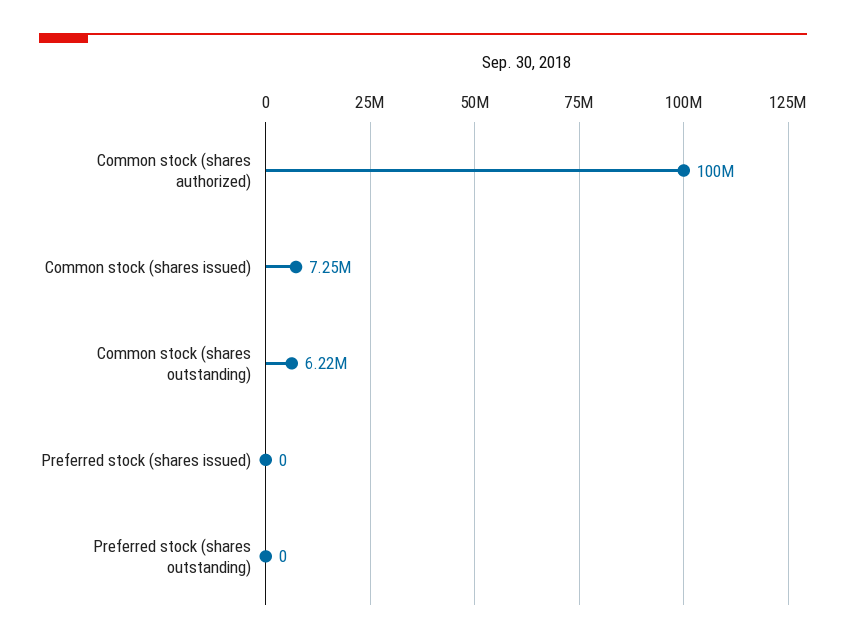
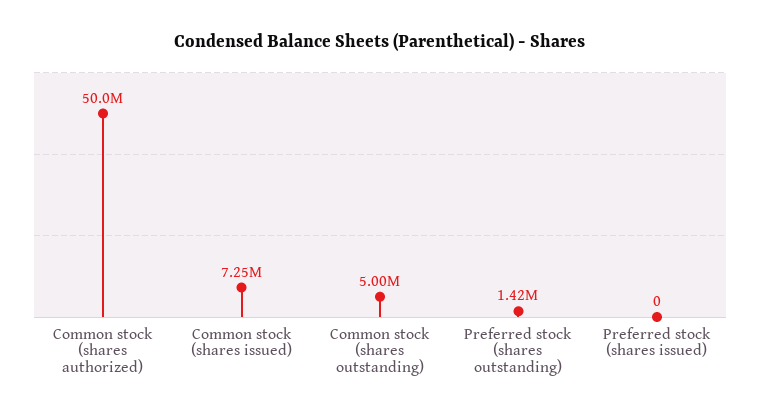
Common stock (shares authorized): 100000000 -> 50000000
Common stock (shares outstanding): 6220000 -> 5000000
Preferred stock (shares outstanding): 0 -> 1420000

